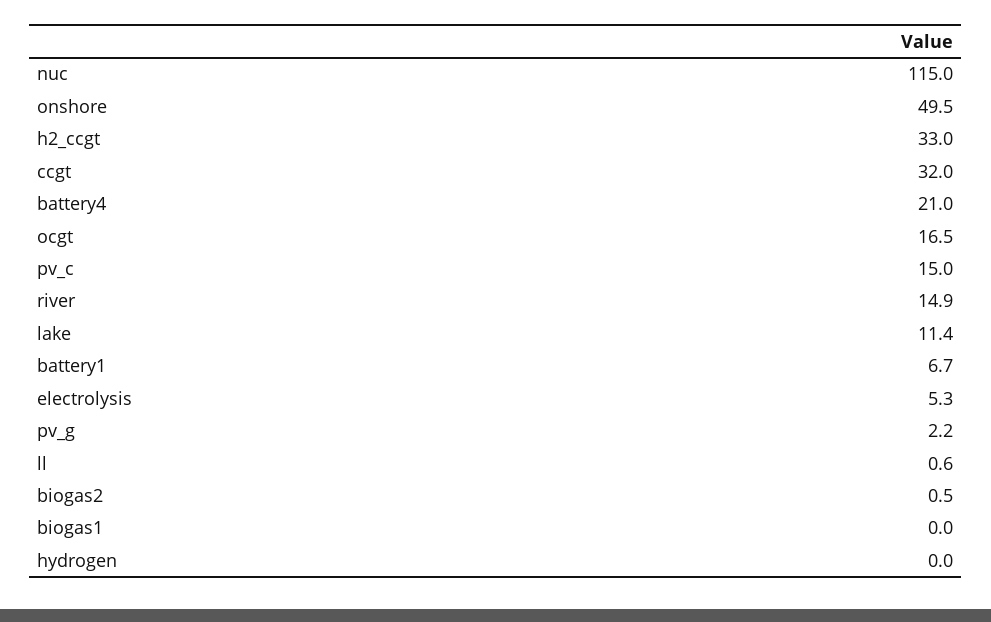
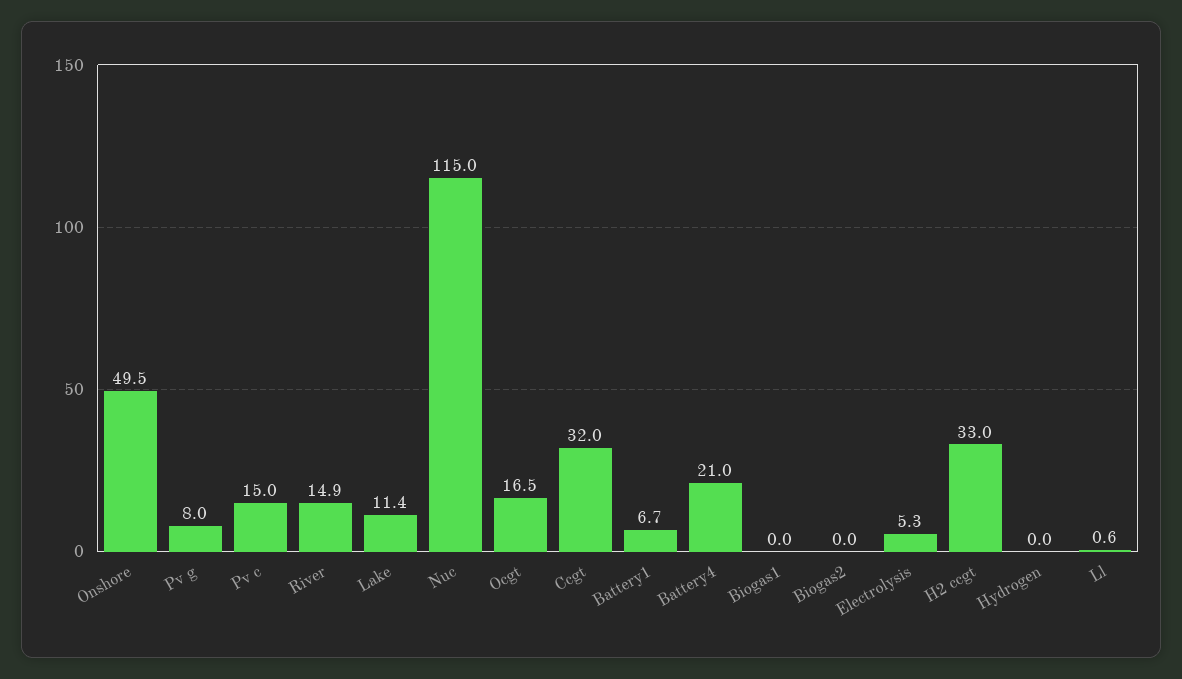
pv_g: 2.2 -> 8
biogas2: 0.5 -> 0

